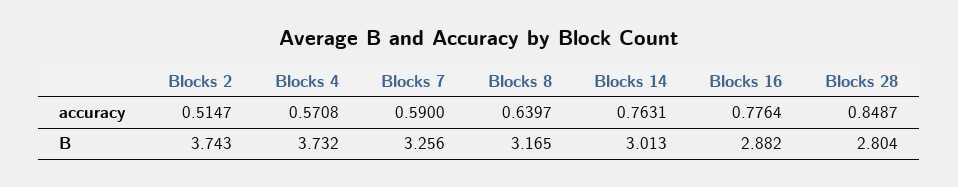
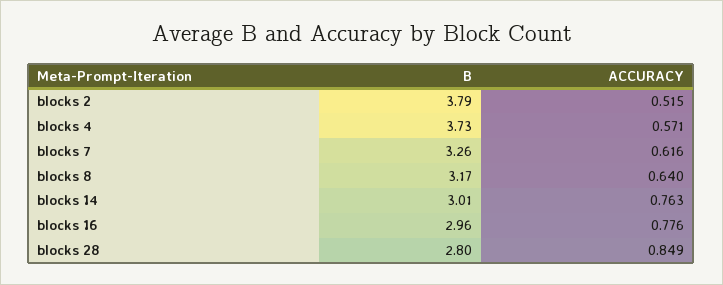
Blocks 7, accuracy: 0.59 -> 0.616
Blocks 2, B: 3.743 -> 3.79
Blocks 16, B: 2.882 -> 2.96

